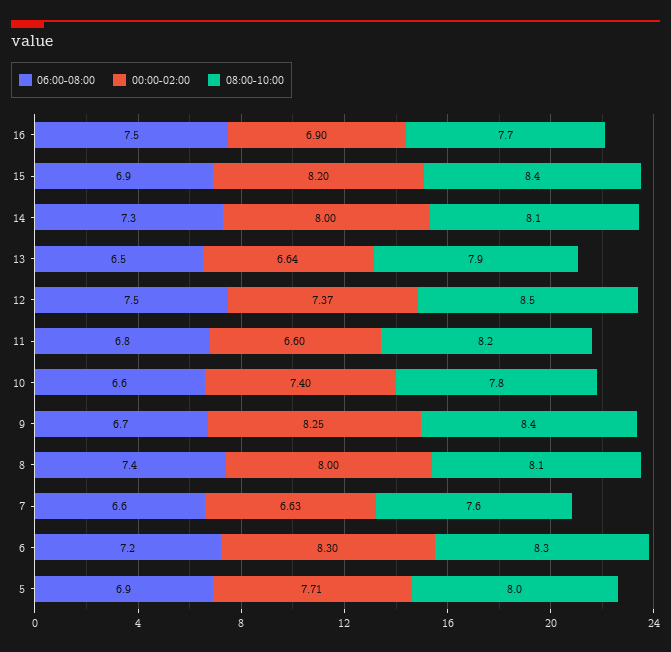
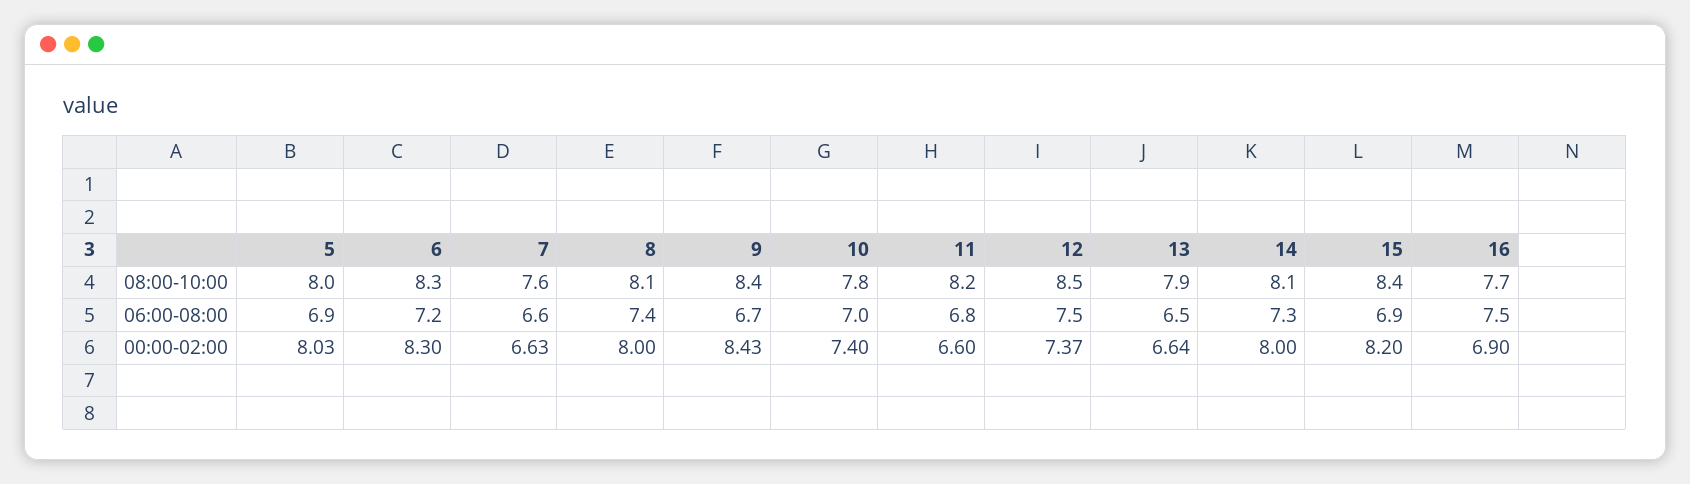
06:00-08:00, 10: 6.6 -> 7
00:00-02:00, 9: 8.25 -> 8.43
00:00-02:00, 5: 7.71 -> 8.03

